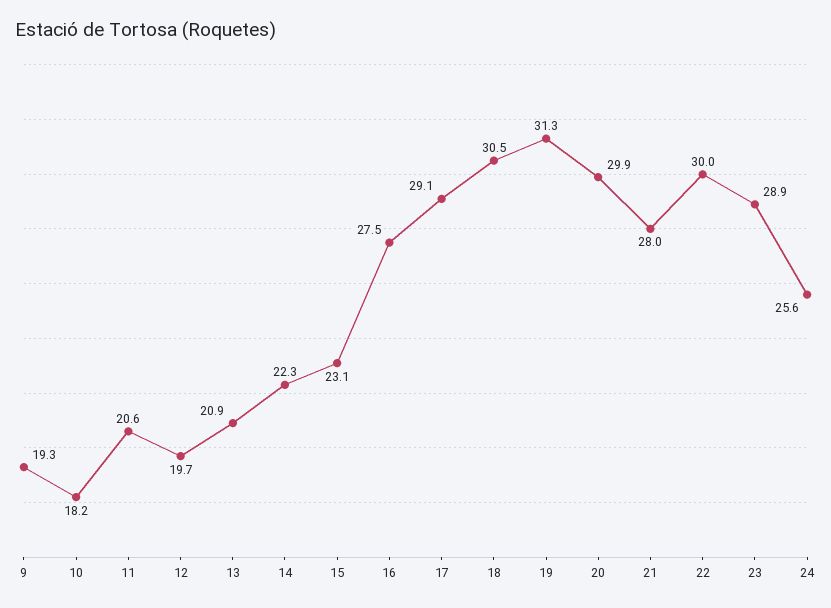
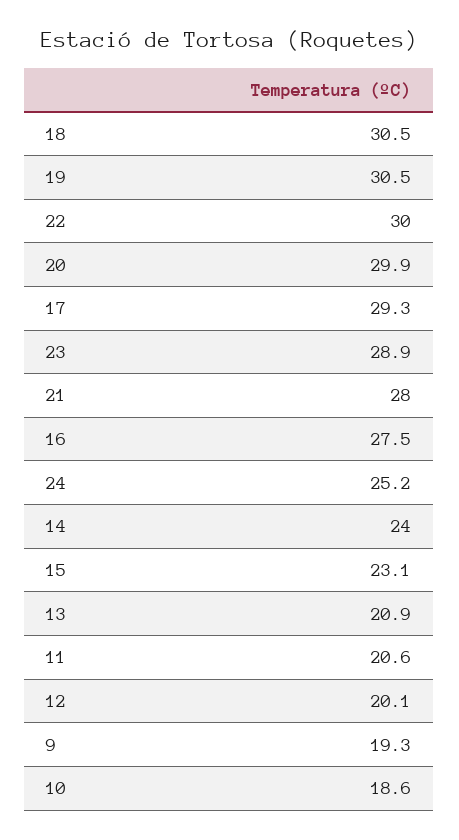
10: 18.2 -> 18.6
12: 19.7 -> 20.1
14: 22.3 -> 24
17: 29.1 -> 29.3
19: 31.3 -> 30.5
24: 25.6 -> 25.2

